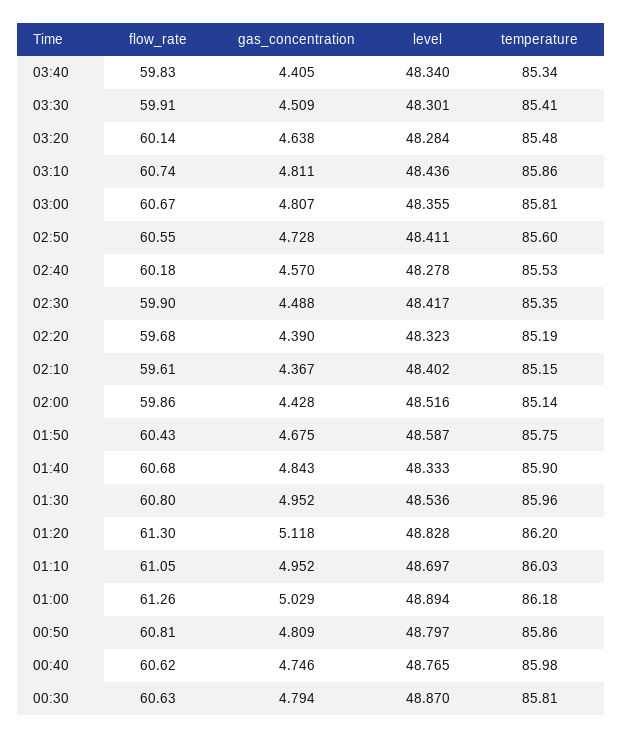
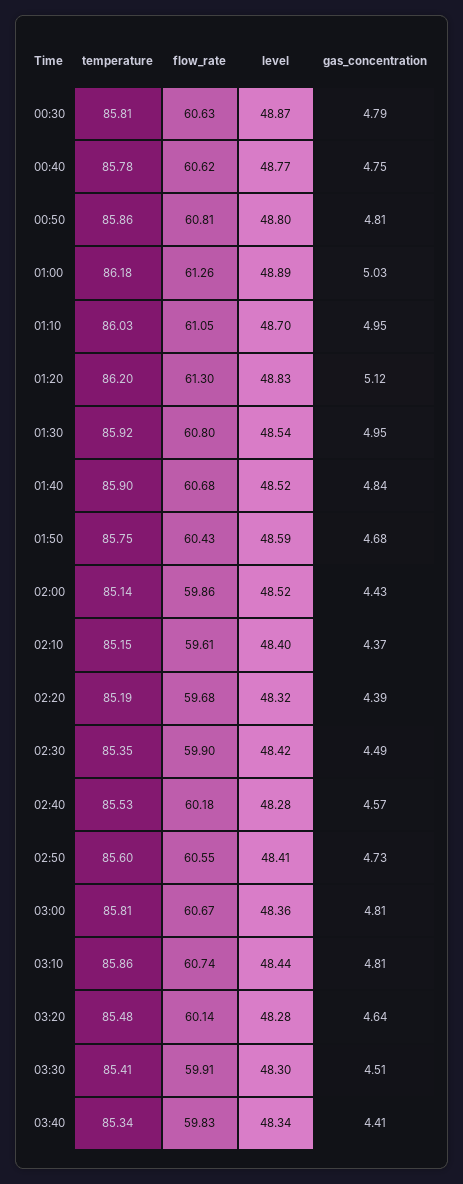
level, 01:40: 48.333 -> 48.52
temperature, 01:30: 85.96 -> 85.92
temperature, 00:40: 85.98 -> 85.78

